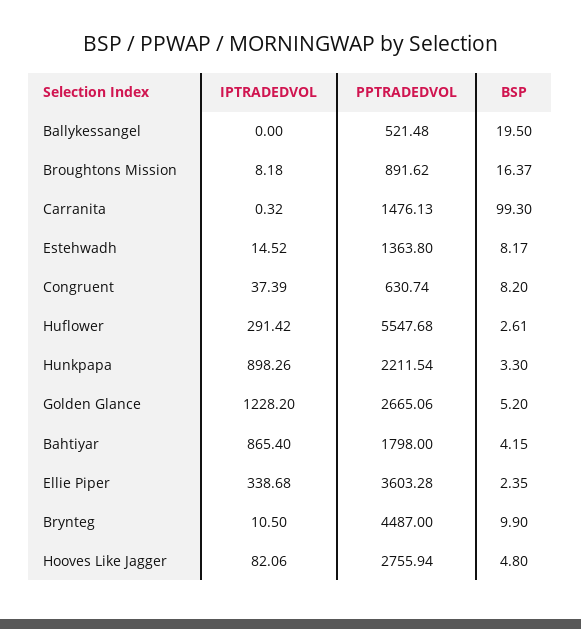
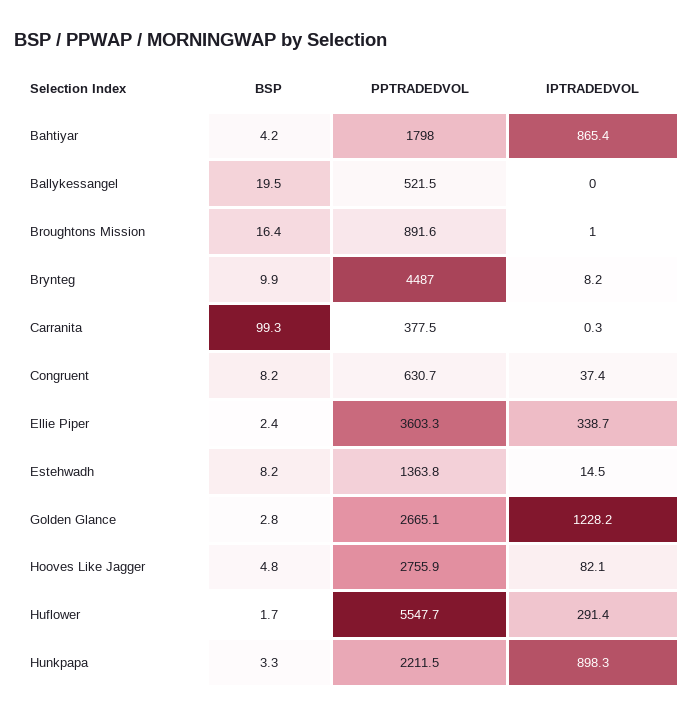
IPTRADEDVOL, Broughtons Mission: 8.18 -> 1
PPTRADEDVOL, Carranita: 1476.13 -> 377.5
BSP, Huflower: 2.61 -> 1.7
BSP, Golden Glance: 5.2 -> 2.8
IPTRADEDVOL, Brynteg: 10.5 -> 8.2

